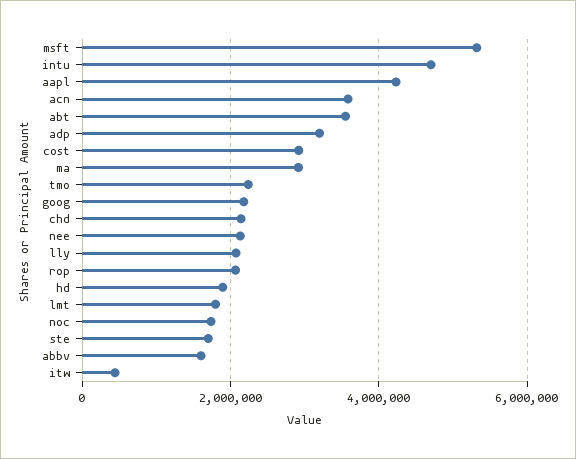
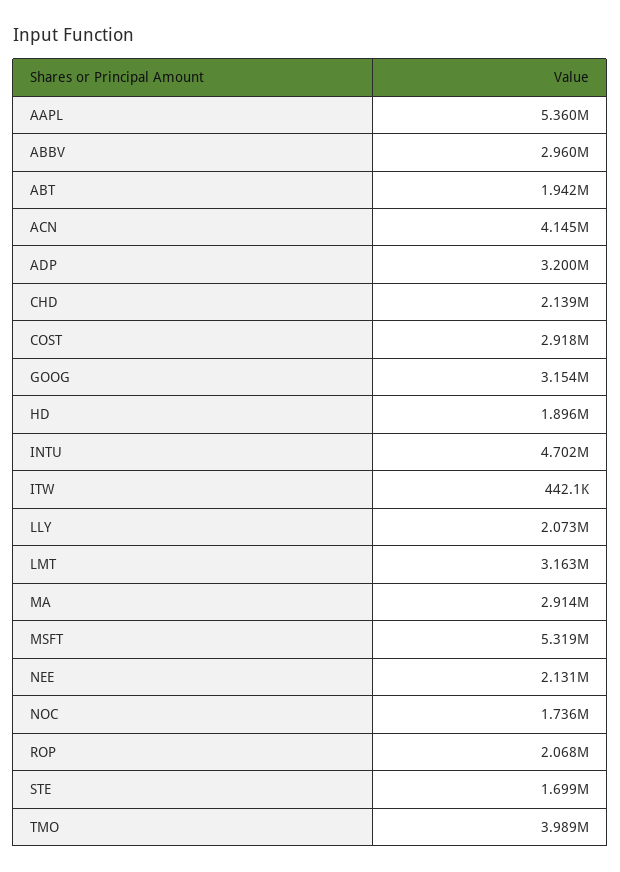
aapl: 4200000 -> 5360000
acn: 3600000 -> 4145000
abt: 3600000 -> 1942000
tmo: 2200000 -> 3989000
goog: 2200000 -> 3154000
lmt: 1800000 -> 3163000
abbv: 1600000 -> 2960000

